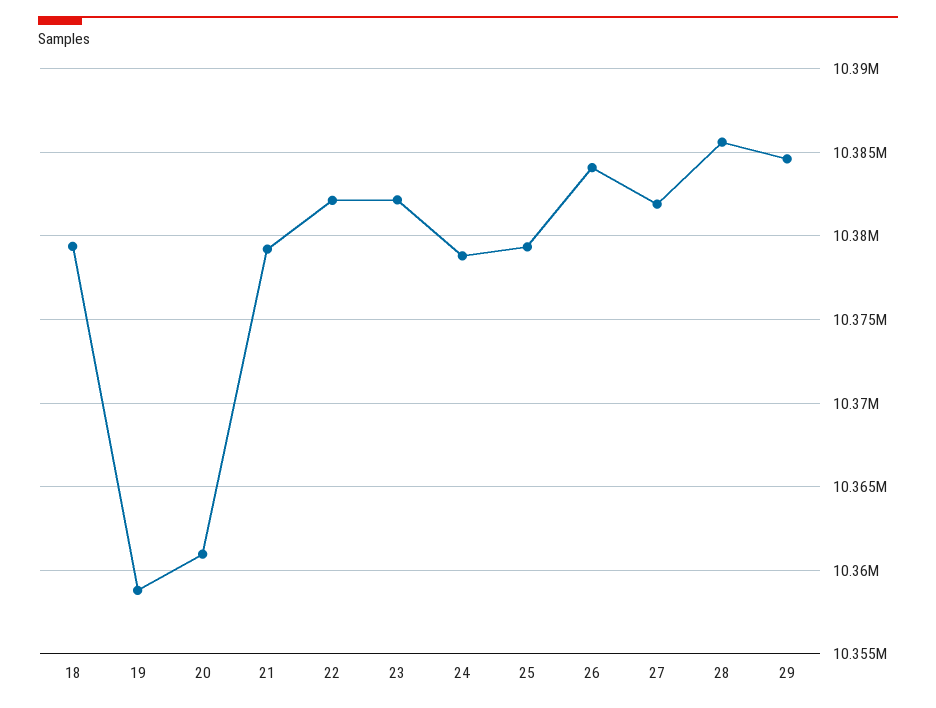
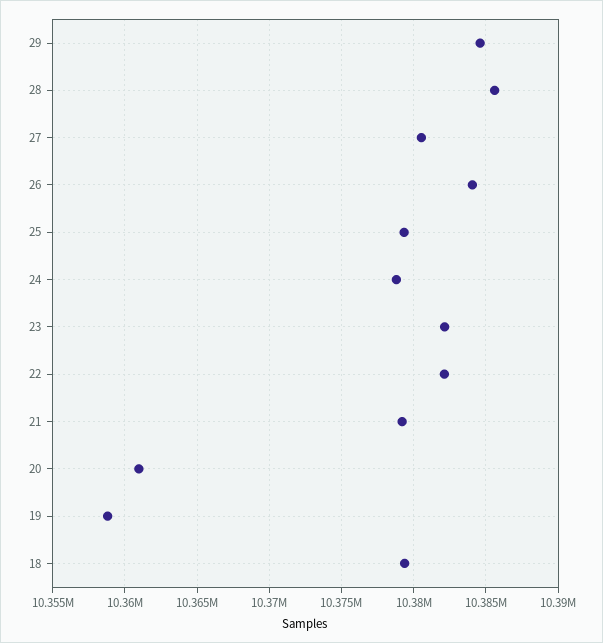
27: 10382000 -> 10380500

